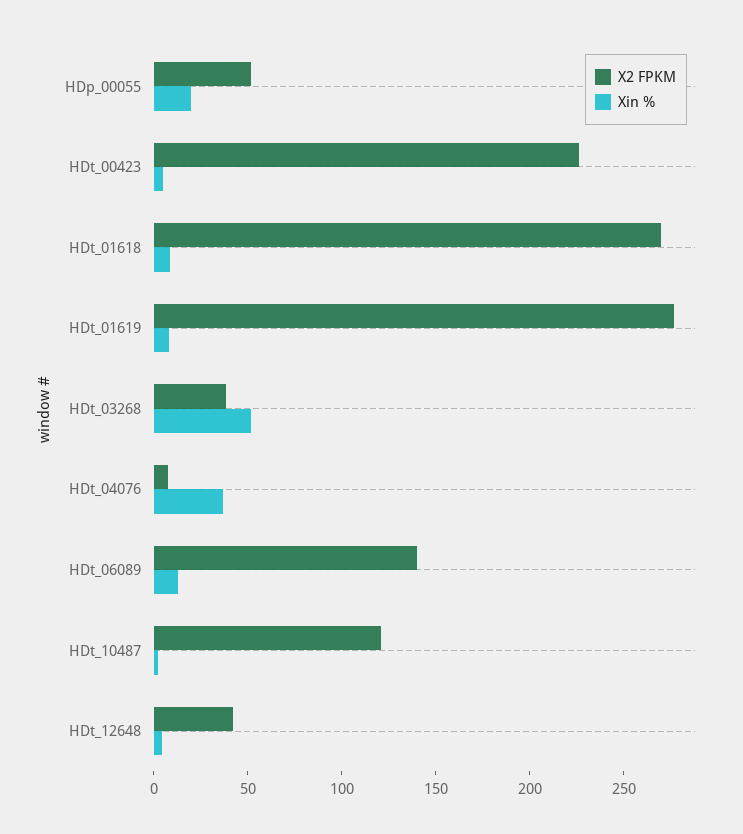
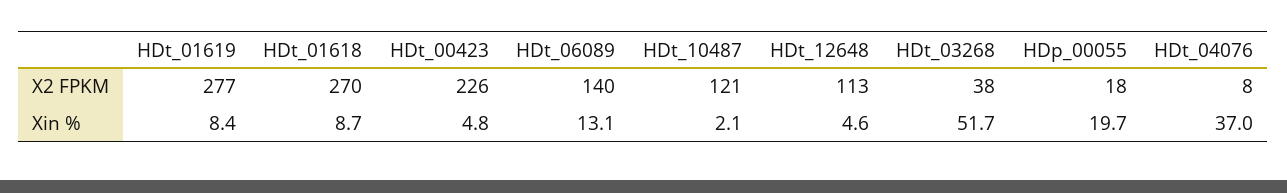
X2 FPKM, HDp_00055: 50 -> 18
X2 FPKM, HDt_12648: 40 -> 113

